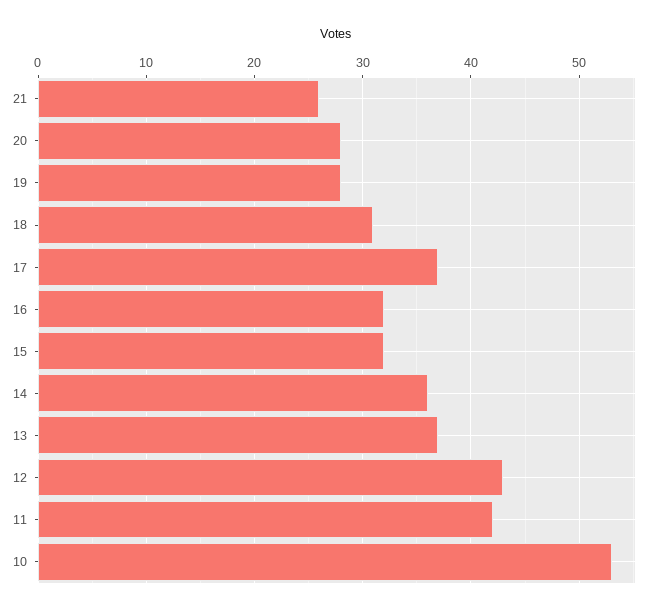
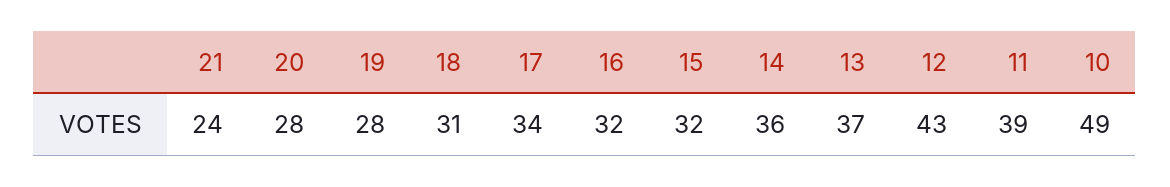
21: 26 -> 24
17: 37 -> 34
11: 42 -> 39
10: 53 -> 49

